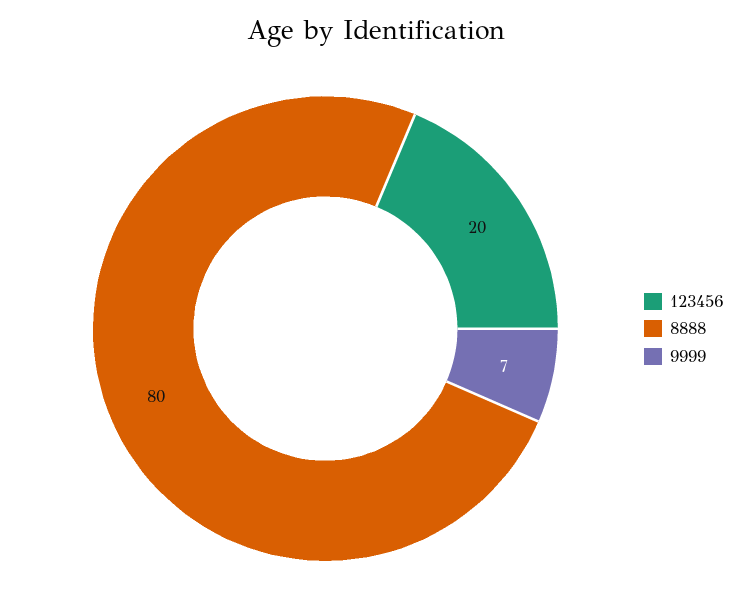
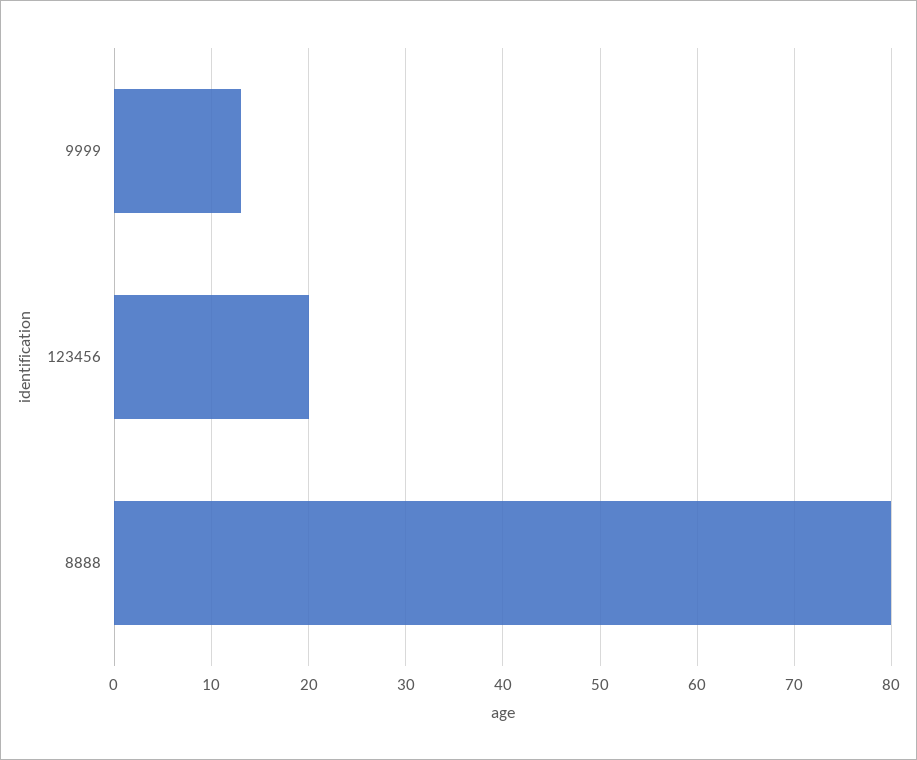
9999: 7 -> 13

